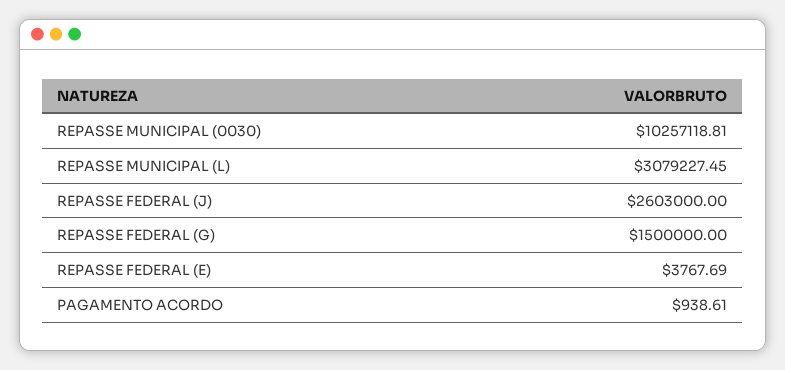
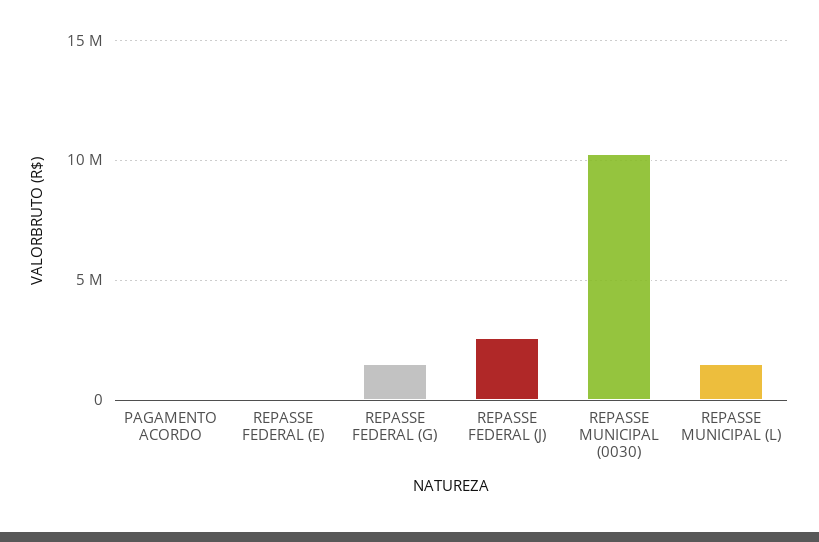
REPASSE MUNICIPAL (L): 3079227.45 -> 1500000

